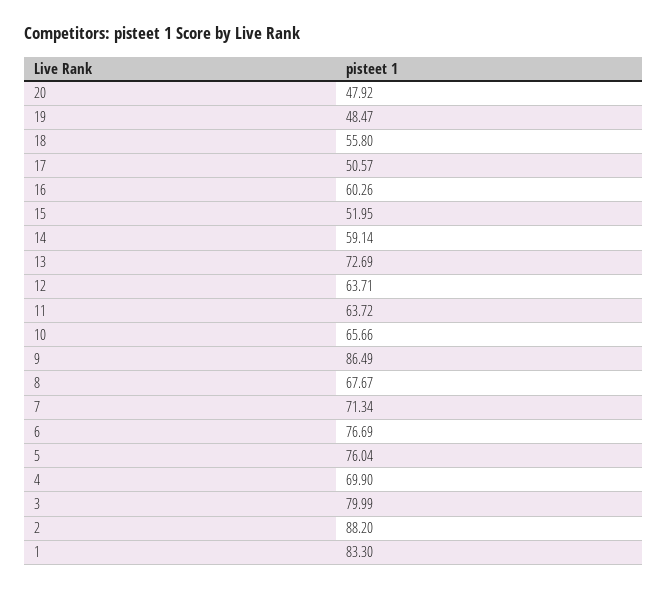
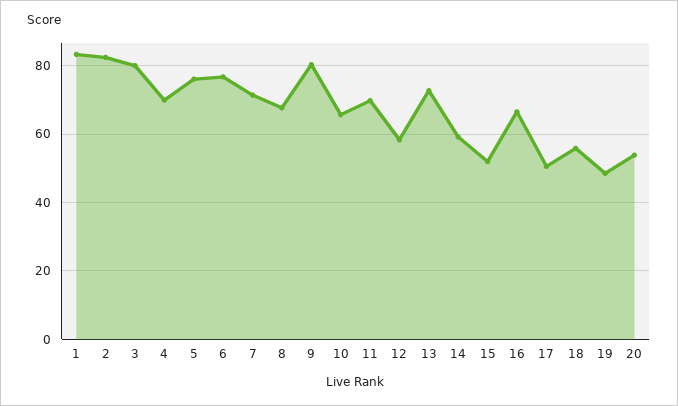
20: 47.92 -> 54
16: 60.26 -> 66
12: 63.71 -> 58
11: 63.72 -> 70
9: 86.49 -> 80
2: 88.2 -> 82

